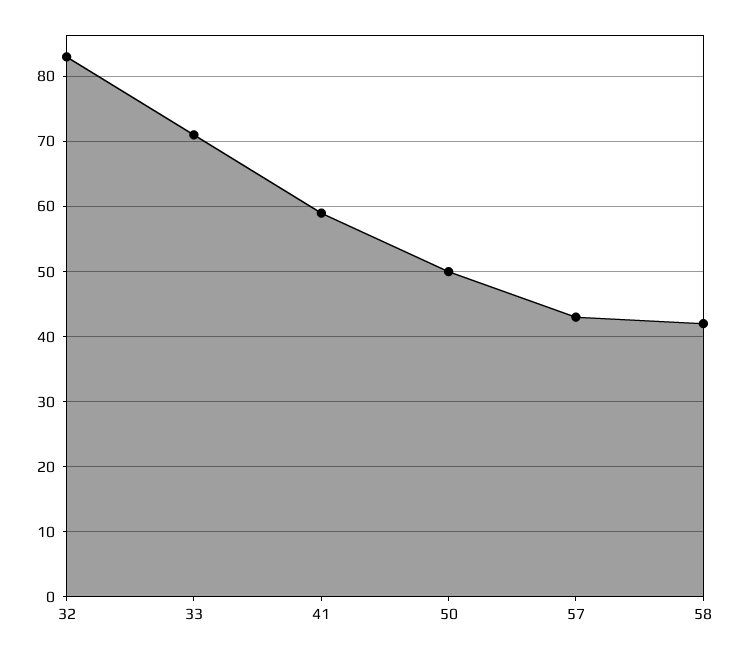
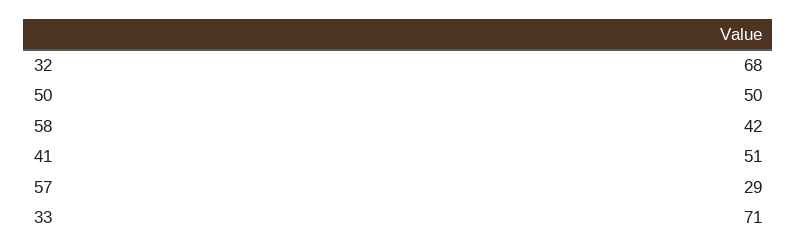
32: 83 -> 68
41: 59 -> 51
57: 43 -> 29

